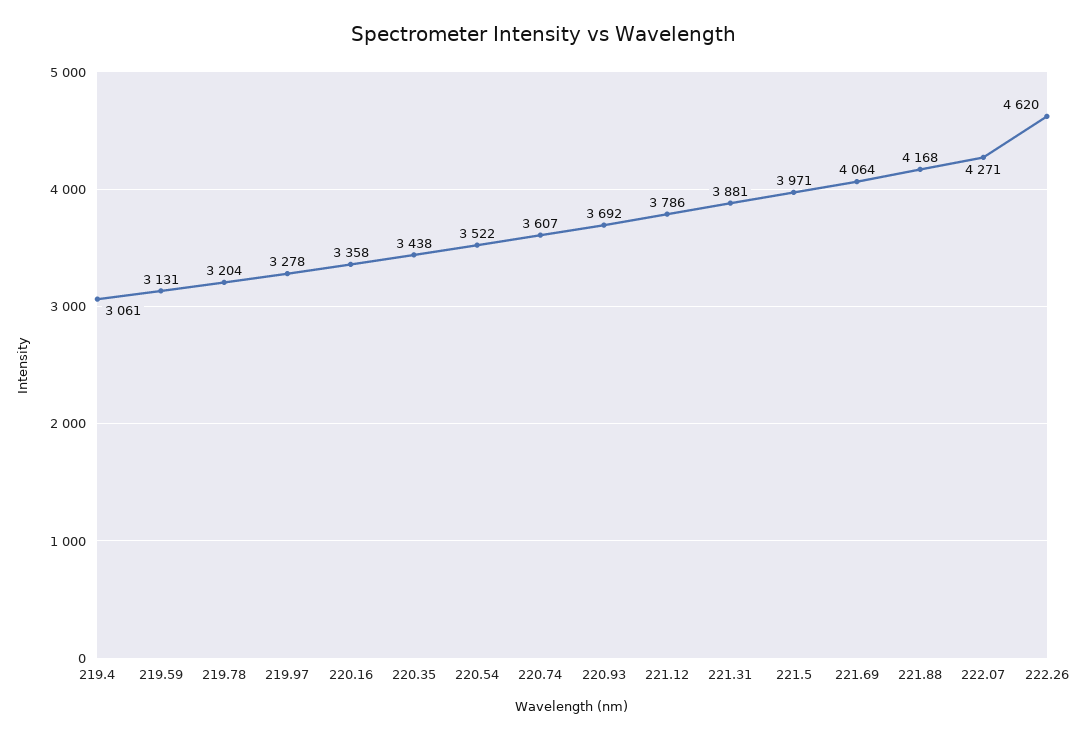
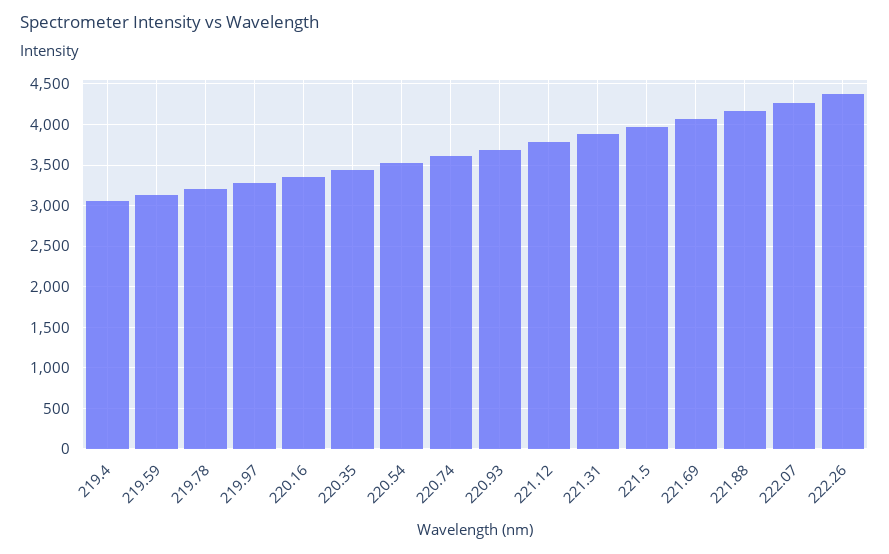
222.26: 4620 -> 4400

